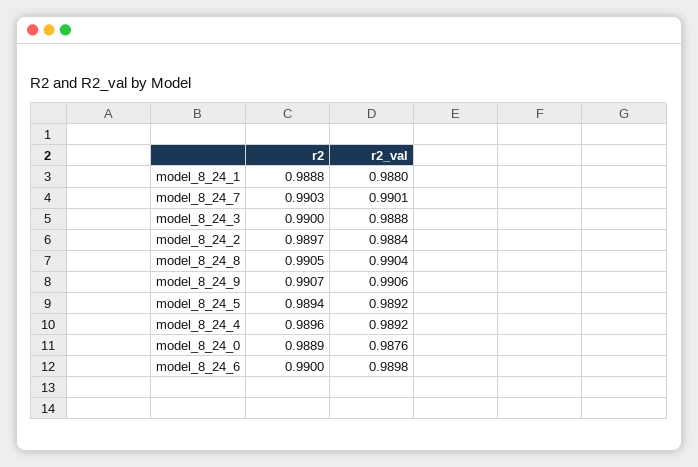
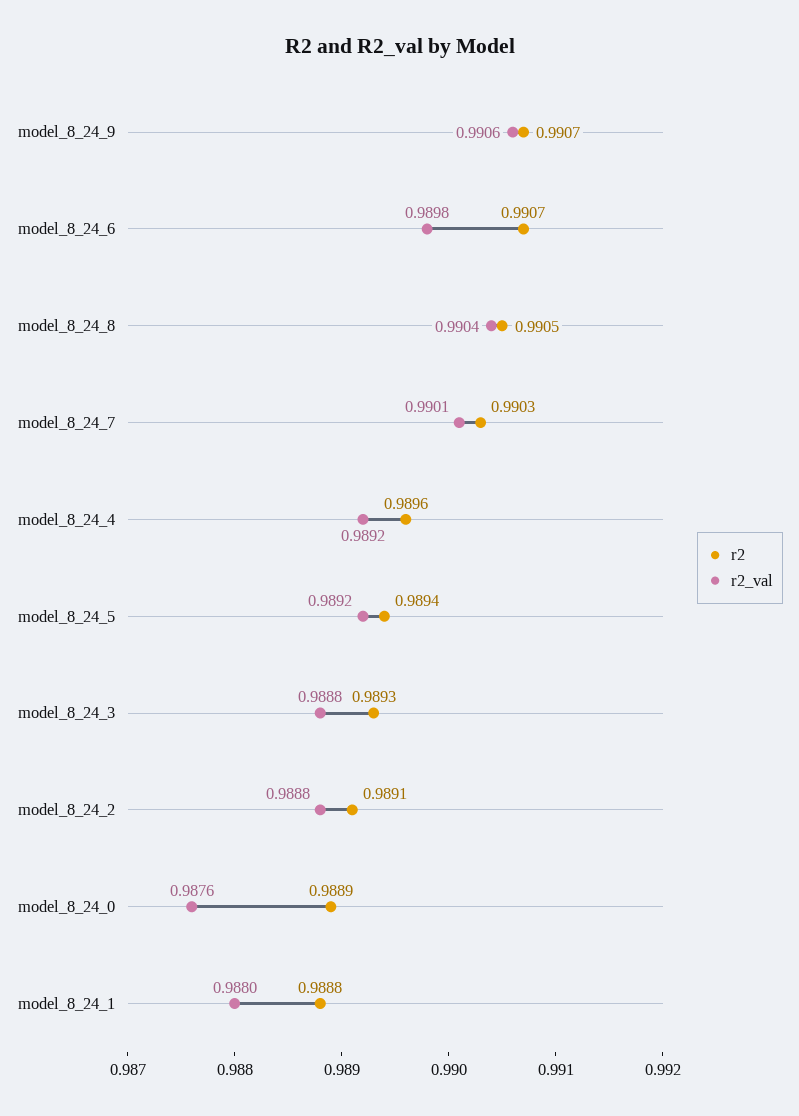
r2, model_8_24_3: 0.99 -> 0.9893
r2, model_8_24_2: 0.9897 -> 0.9891
r2_val, model_8_24_2: 0.9884 -> 0.9888
r2, model_8_24_6: 0.99 -> 0.9907

